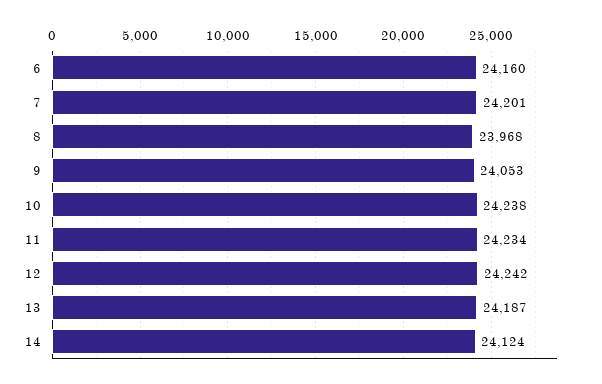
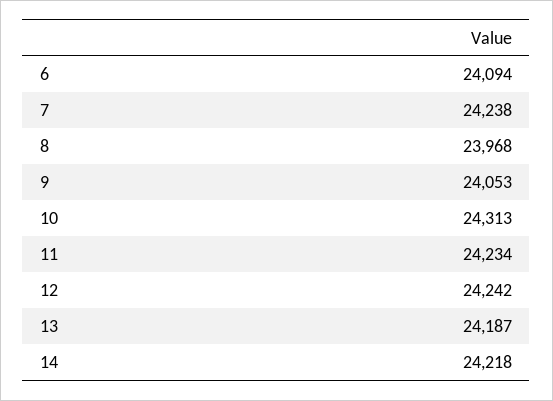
6: 24160 -> 24094
7: 24201 -> 24238
10: 24238 -> 24313
14: 24124 -> 24218

